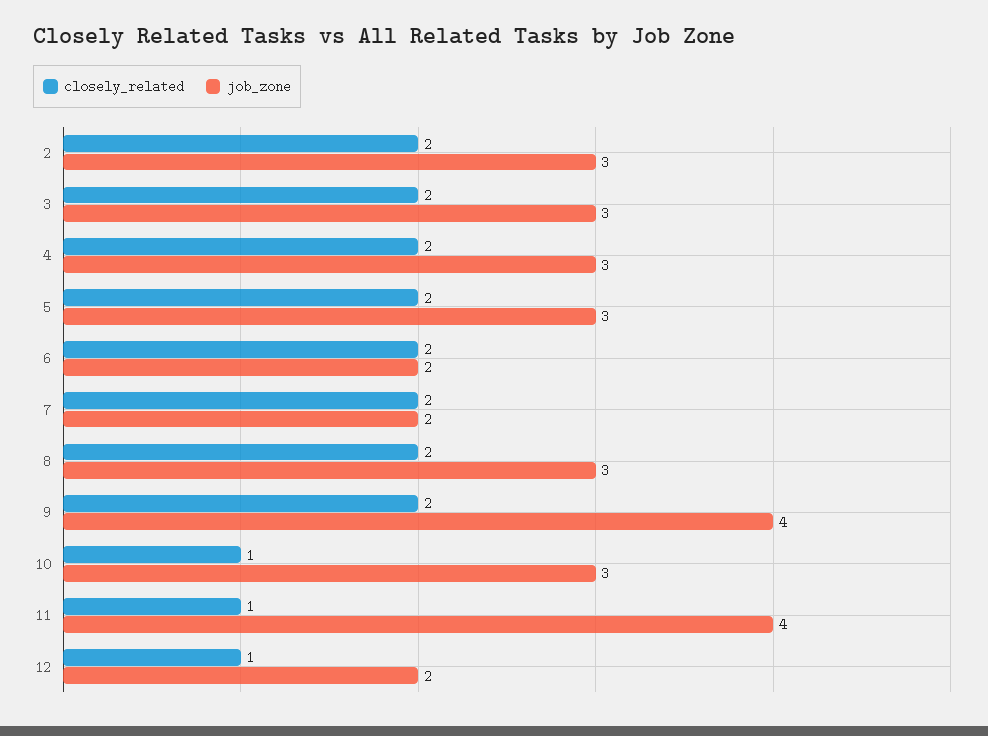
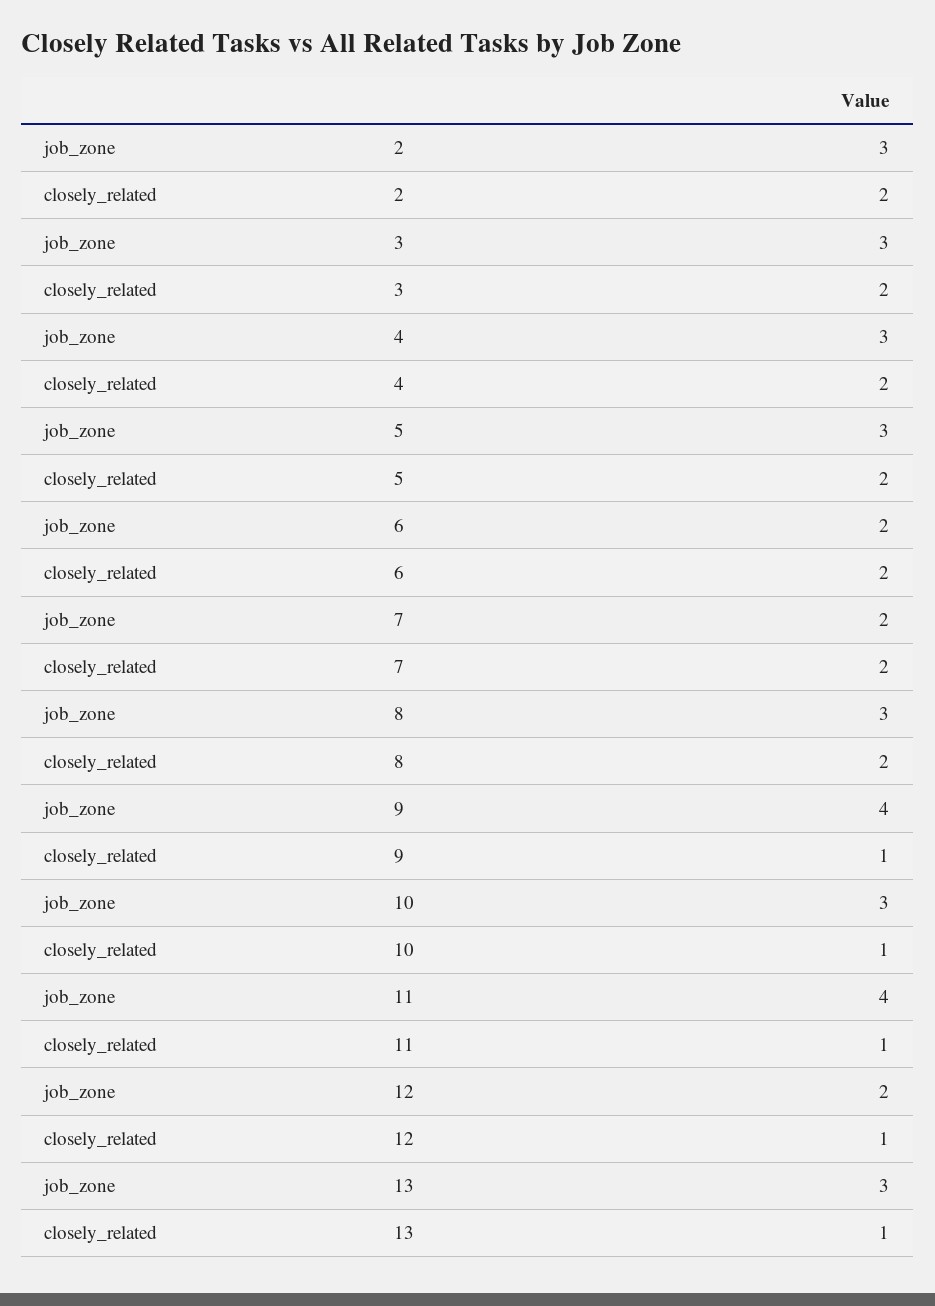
closely_related, 9: 2 -> 1
job_zone, 13: none -> 3
closely_related, 13: none -> 1

